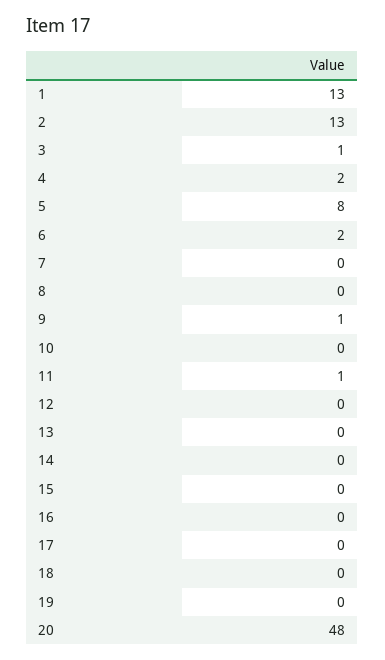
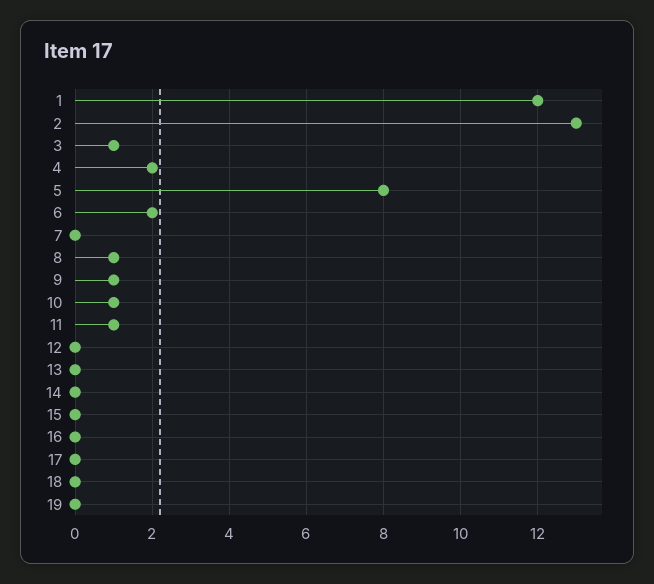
1: 13 -> 12
8: 0 -> 1
10: 0 -> 1
20: 48 -> none

